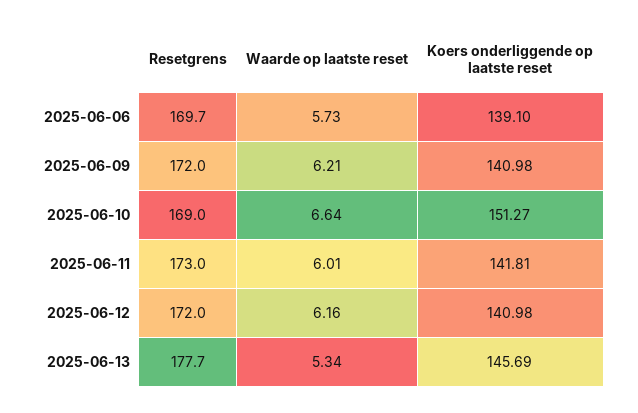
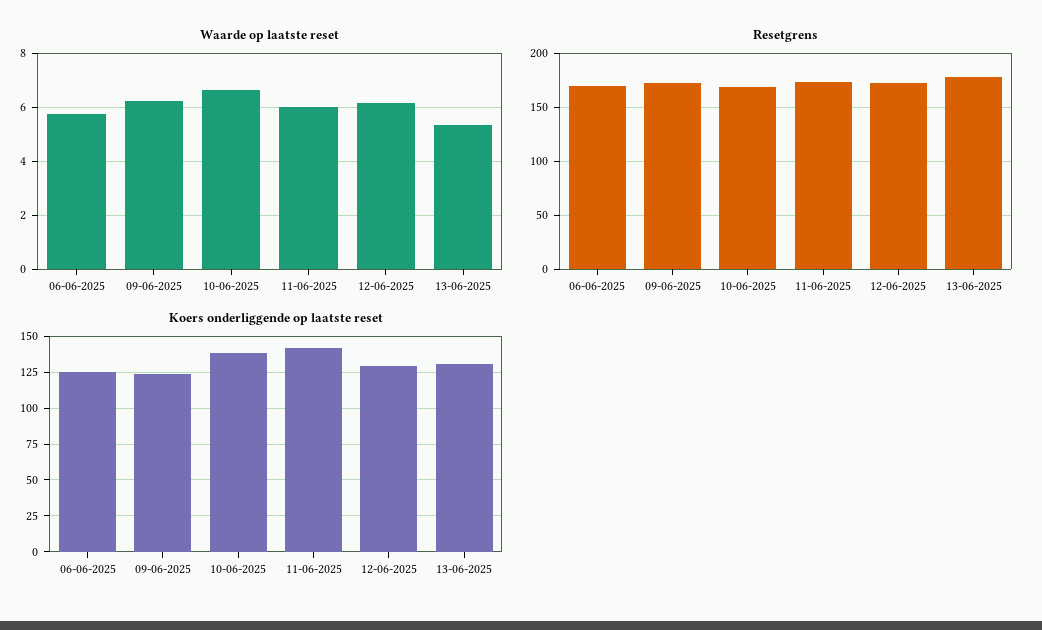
Koers onderliggende op laatste reset, 2025-06-06: 139.1 -> 125
Koers onderliggende op laatste reset, 2025-06-09: 140.98 -> 125
Koers onderliggende op laatste reset, 2025-06-10: 151.27 -> 140
Koers onderliggende op laatste reset, 2025-06-12: 140.98 -> 130
Koers onderliggende op laatste reset, 2025-06-13: 145.69 -> 130

